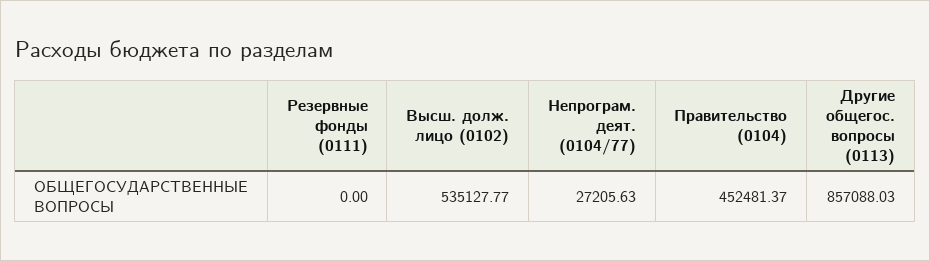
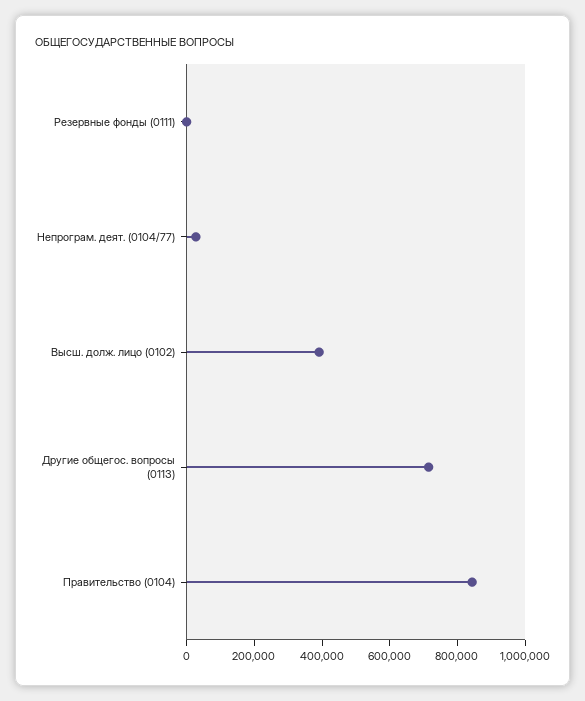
Высш. долж. лицо (0102): 535127.77 -> 400000
Правительство (0104): 452481.37 -> 850000
Другие общегос. вопросы (0113): 857088.03 -> 700000

